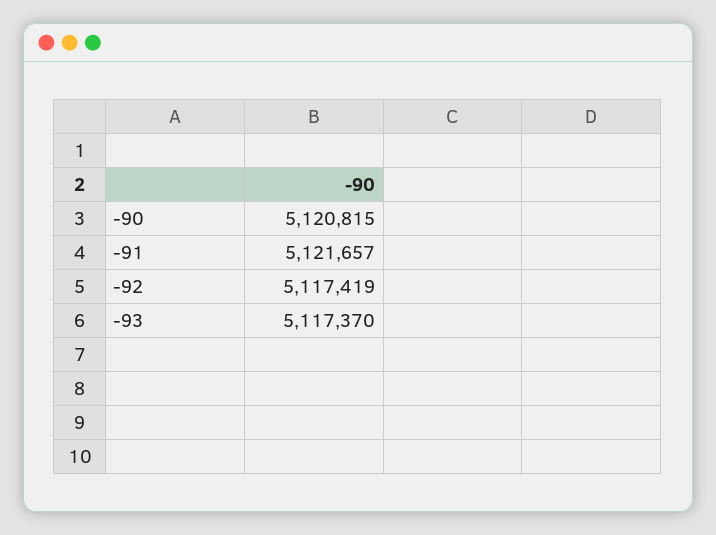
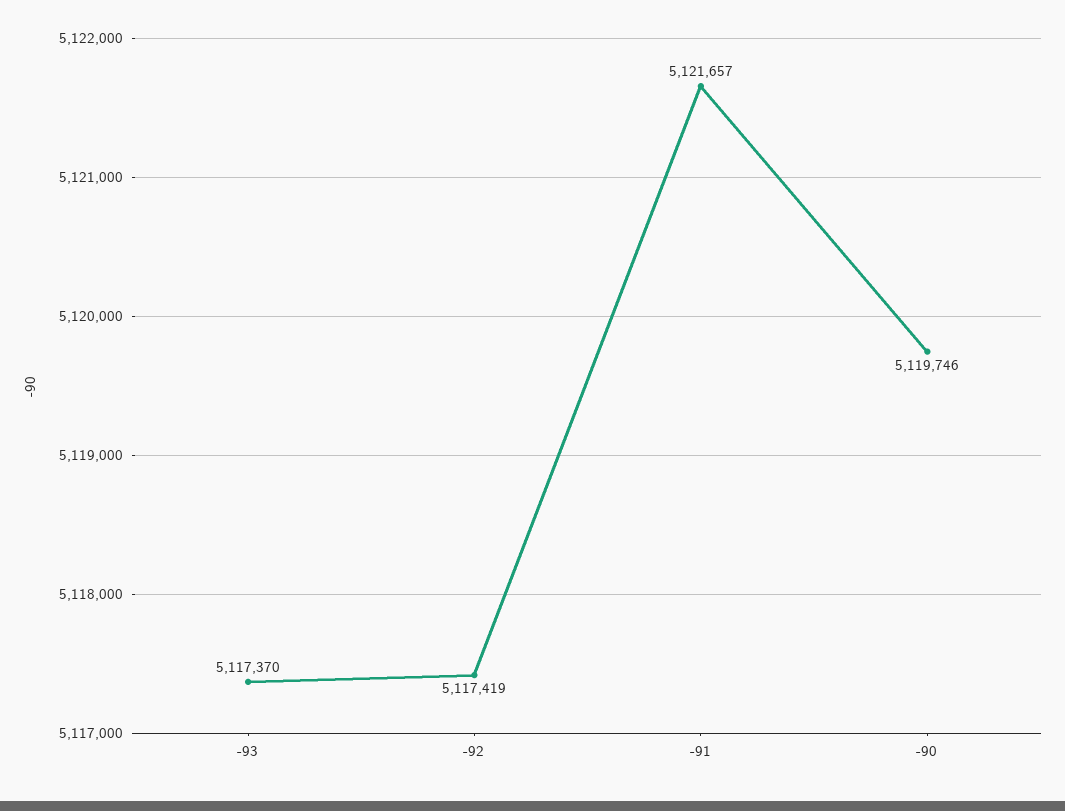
-90: 5120815 -> 5119746

